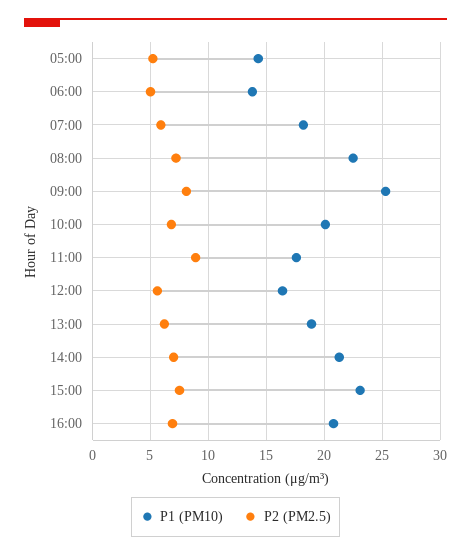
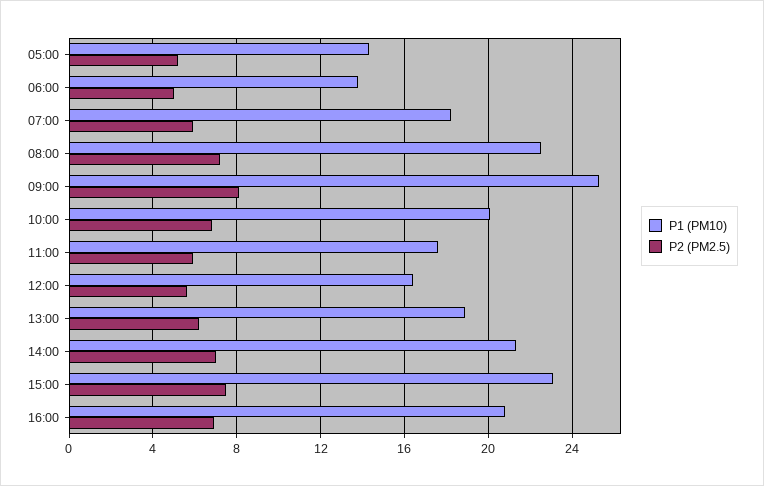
P2 (PM2.5), 11:00: 9 -> 6

